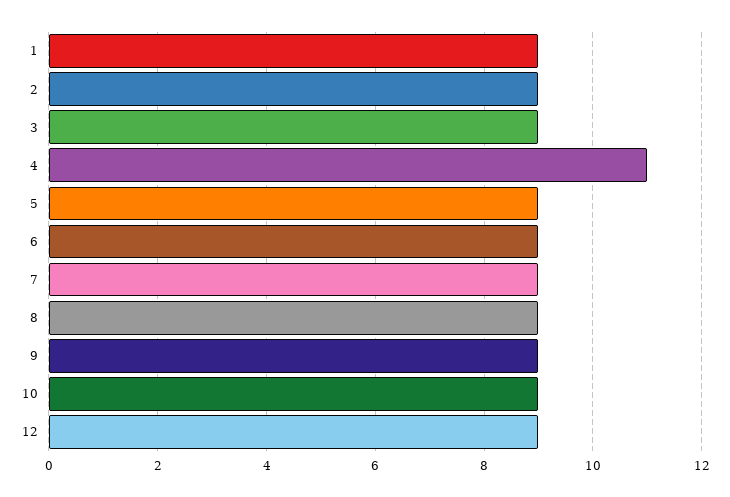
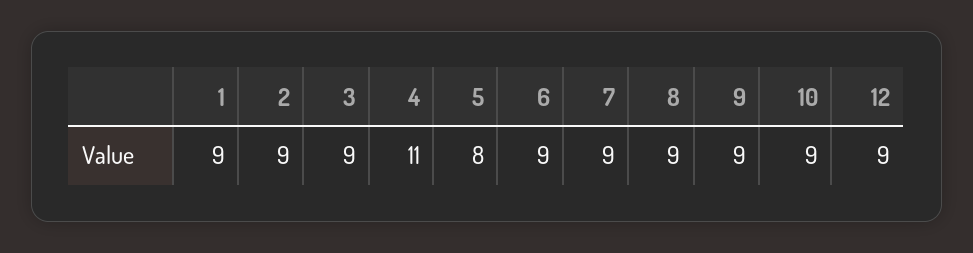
5: 9 -> 8

